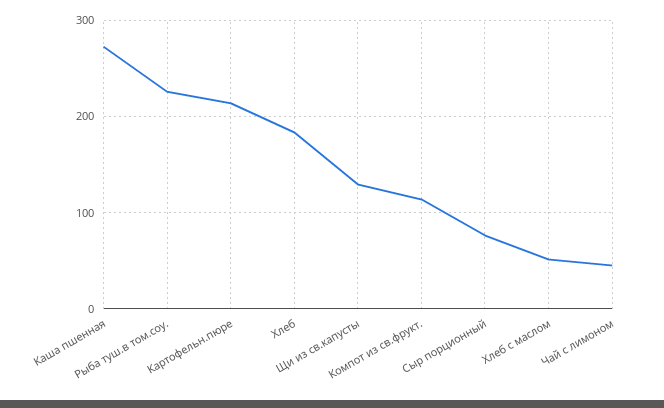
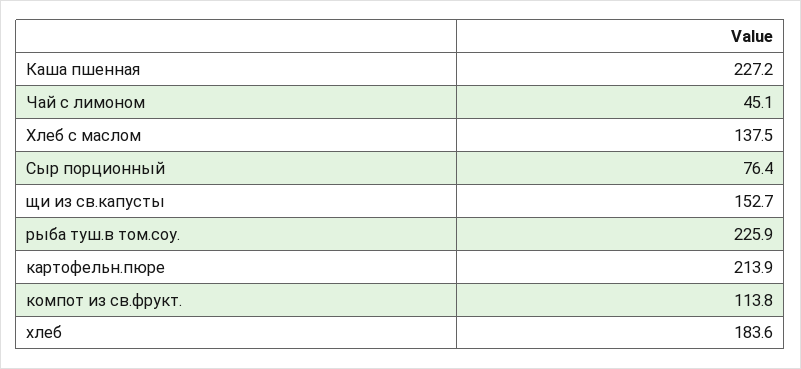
Каша пшенная: 270 -> 227.2
Щи из св.капусты: 130 -> 152.7
Хлеб с маслом: 50 -> 137.5

